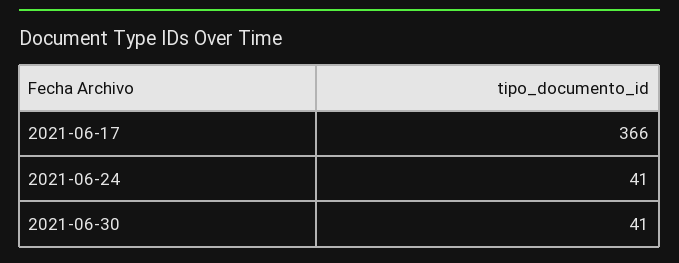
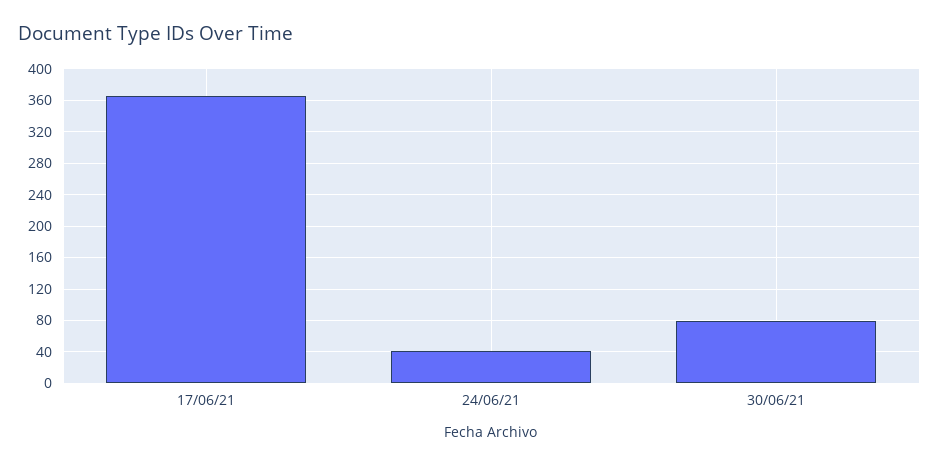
2021-06-30: 41 -> 80

